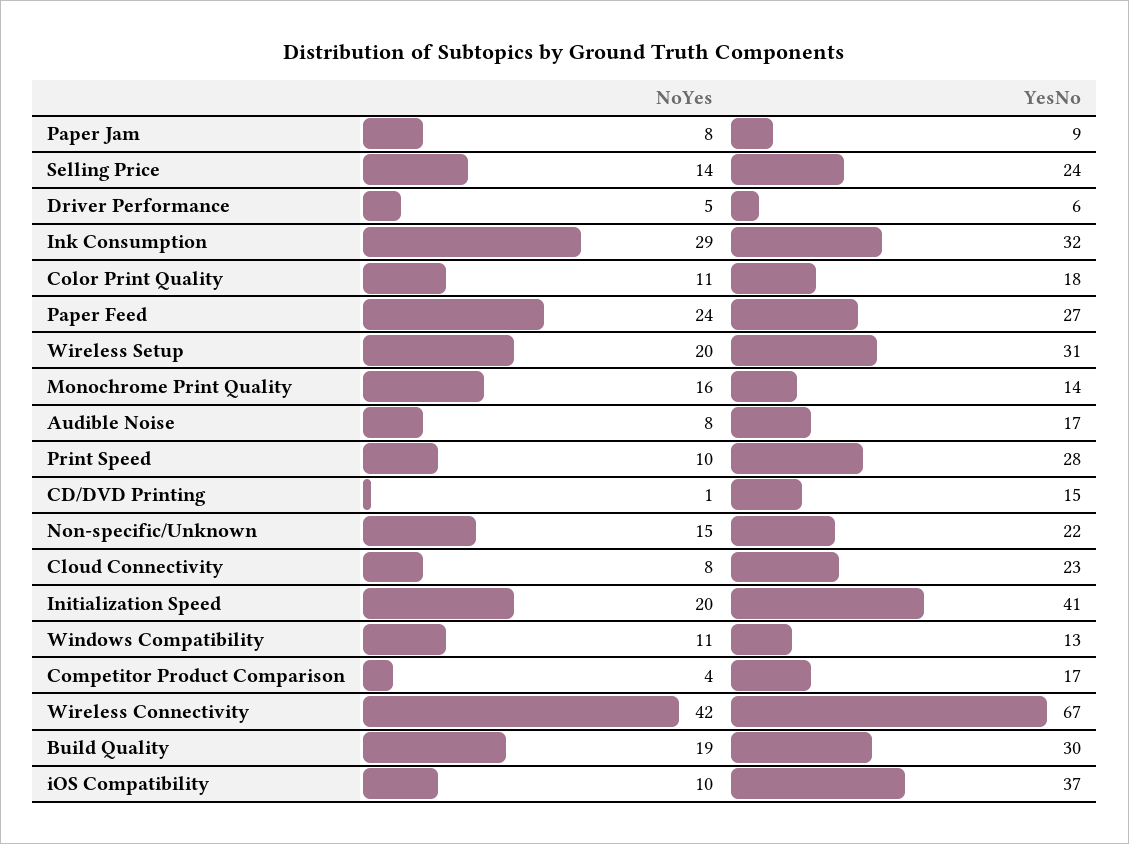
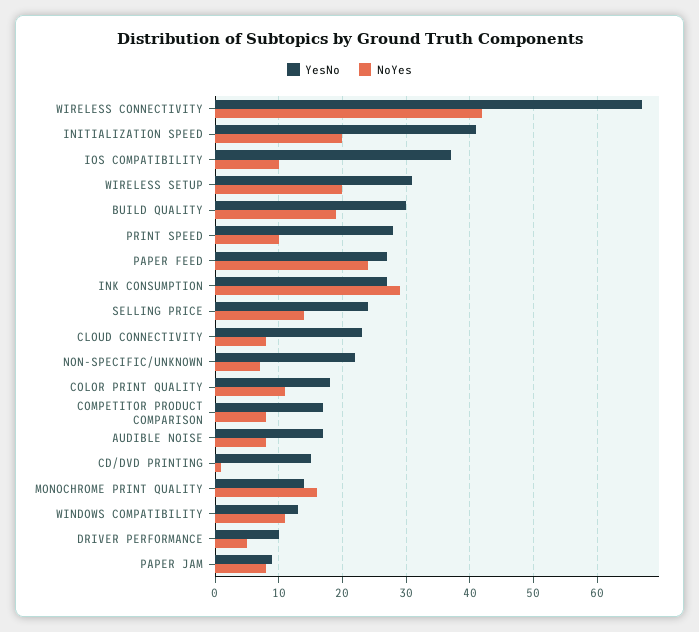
YesNo, Driver Performance: 6 -> 10
YesNo, Ink Consumption: 32 -> 27
NoYes, Non-specific/Unknown: 15 -> 7
NoYes, Competitor Product Comparison: 4 -> 8

